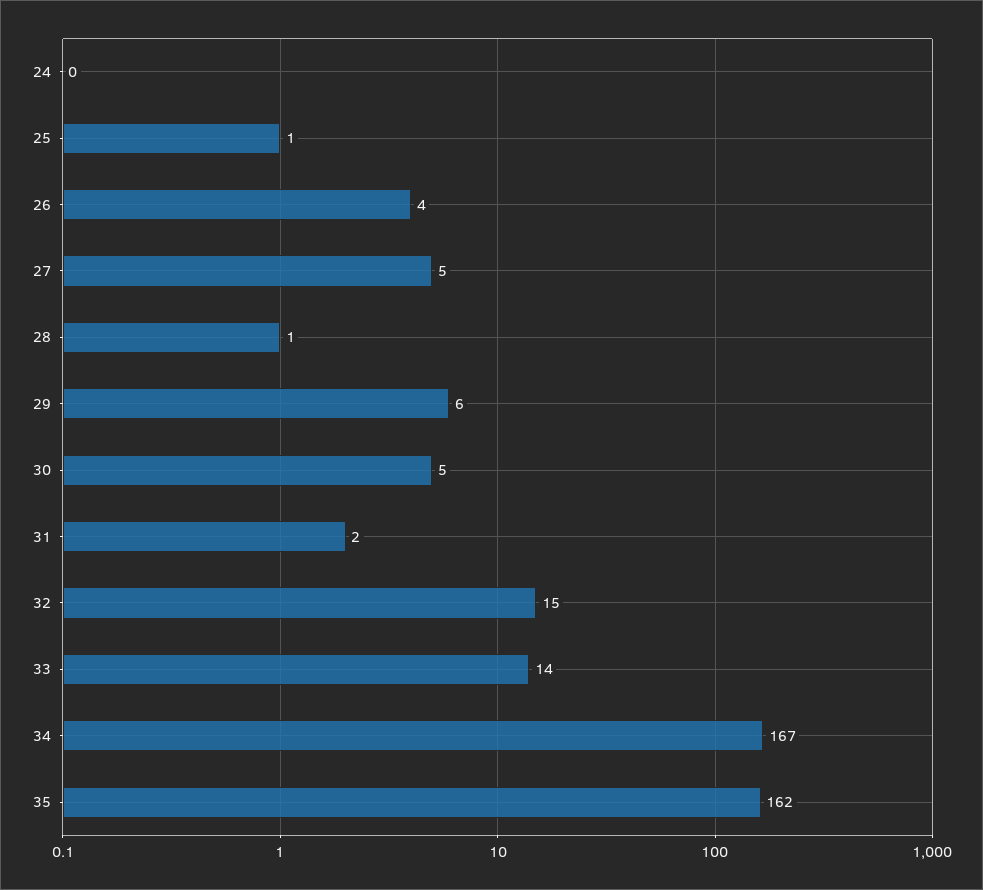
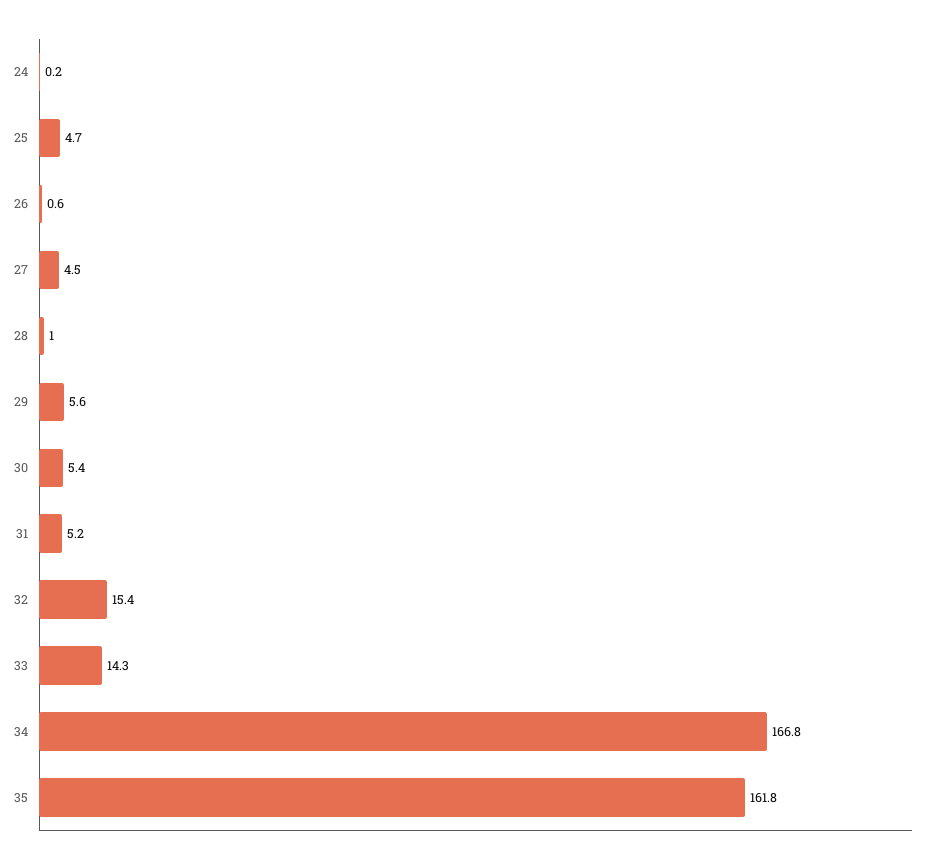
25: 1 -> 4.7
26: 4 -> 0.6
31: 2 -> 5.2

